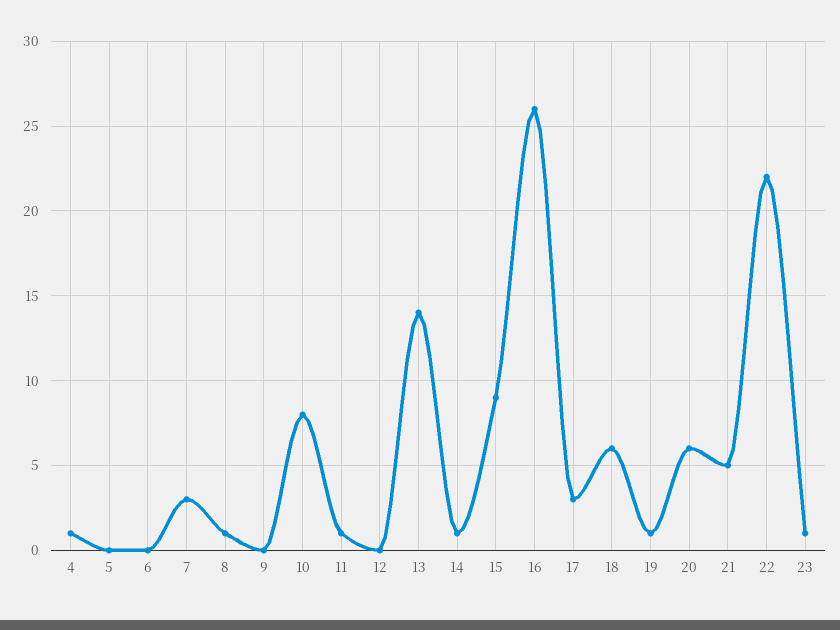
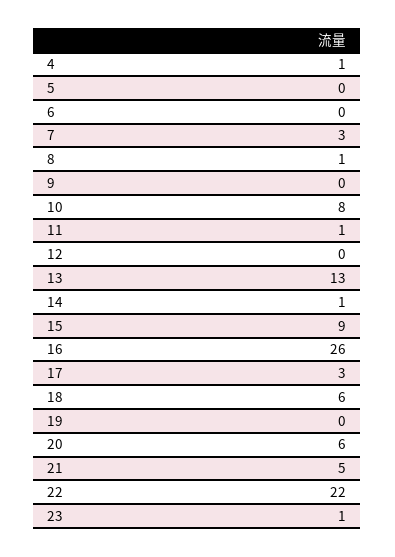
13: 14 -> 13
19: 1 -> 0

